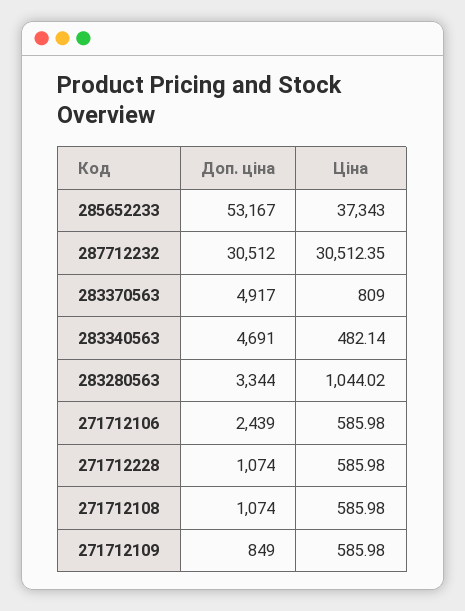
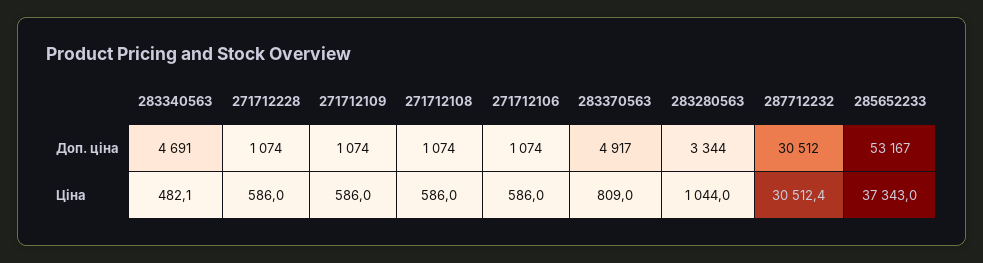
Доп. ціна, 271712106: 2439 -> 1074
Доп. ціна, 271712109: 849 -> 1074

